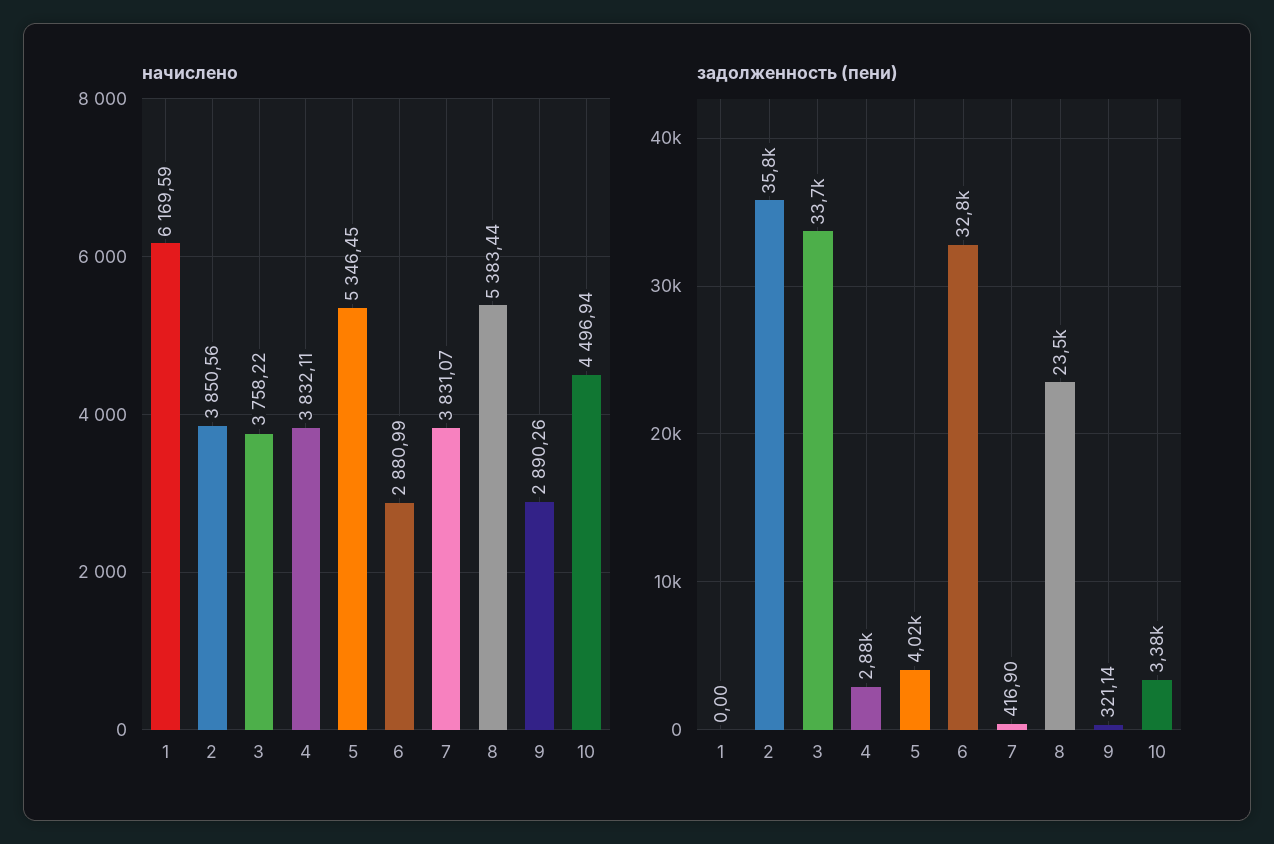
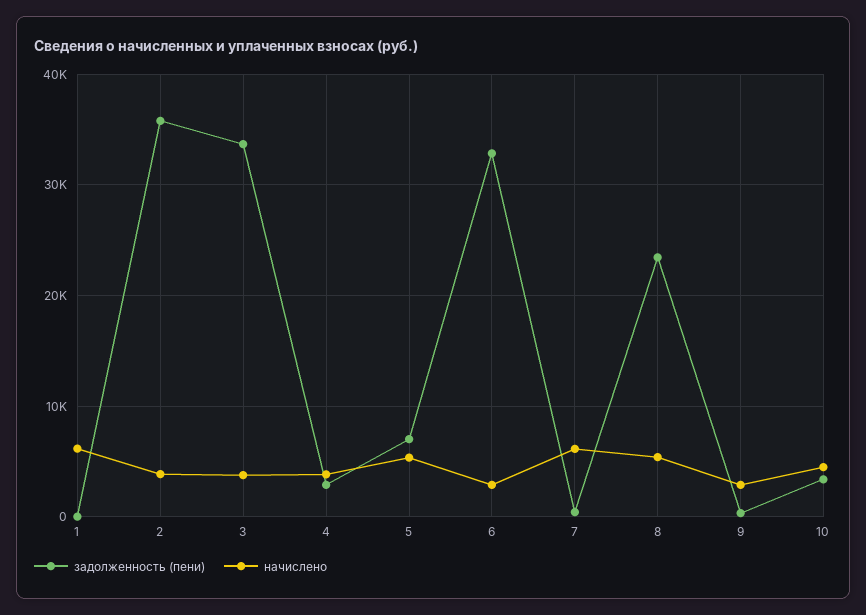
начислено, 7: 3831.07 -> 6000
задолженность (пени), 5: 4020 -> 7000

